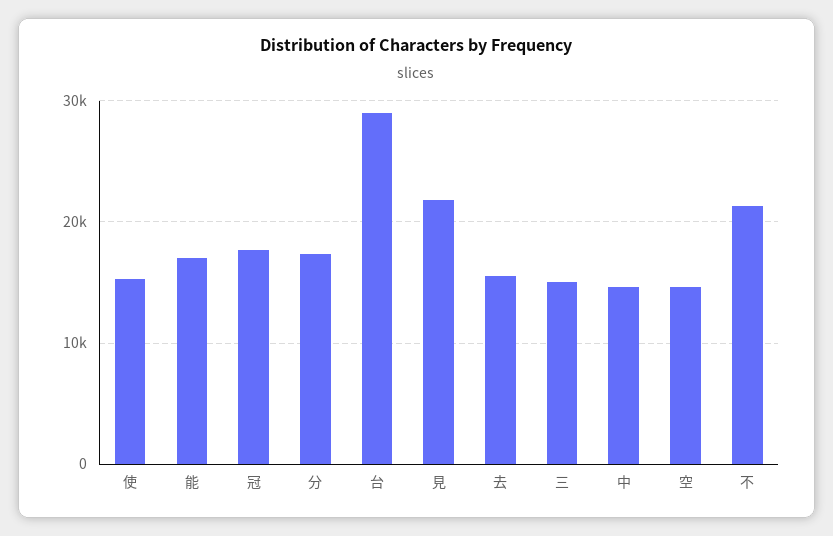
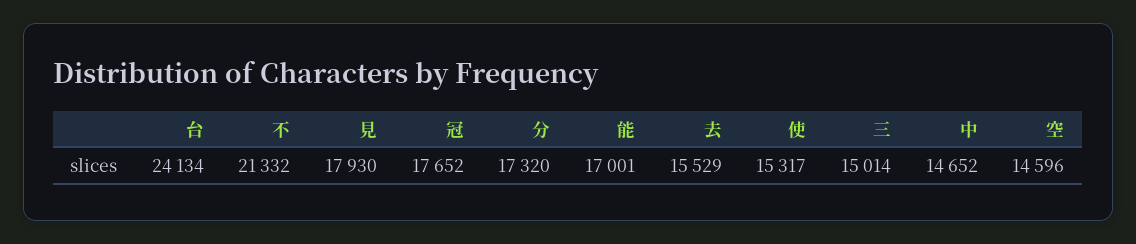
台: 29000 -> 24134
見: 22000 -> 17930

